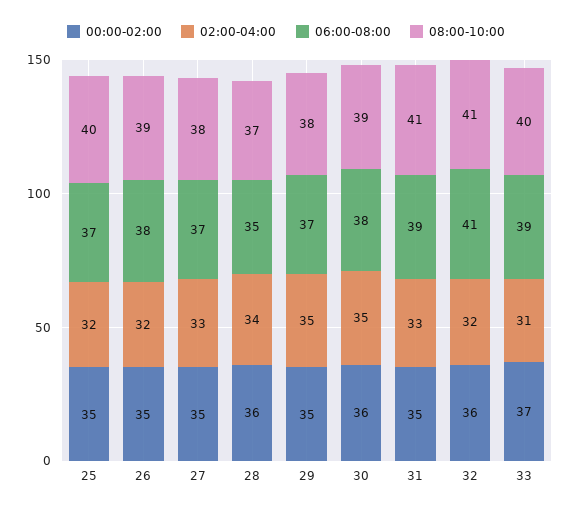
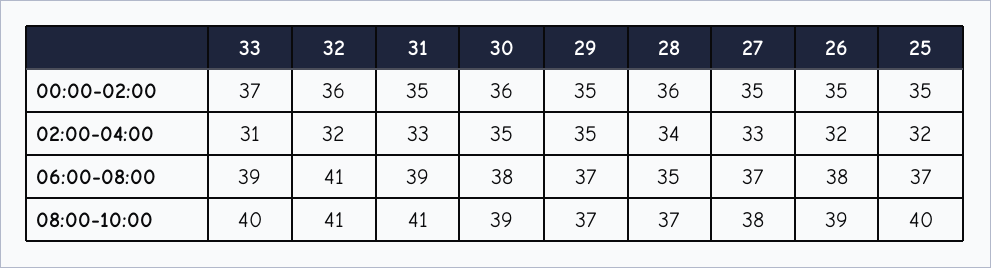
08:00-10:00, 29: 38 -> 37

